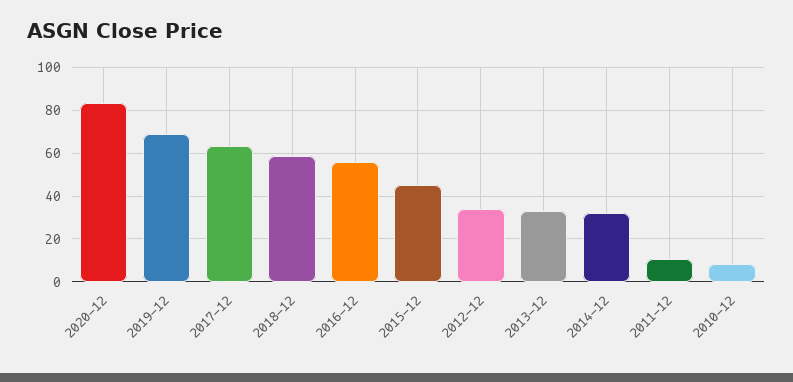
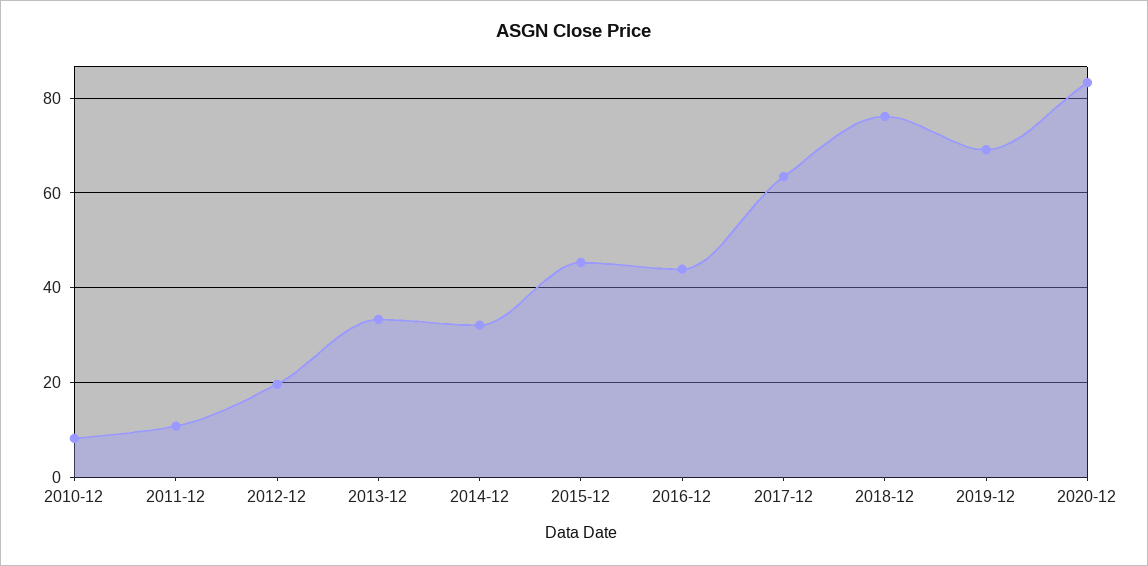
2018-12: 60 -> 76
2016-12: 55 -> 44
2012-12: 35 -> 20

